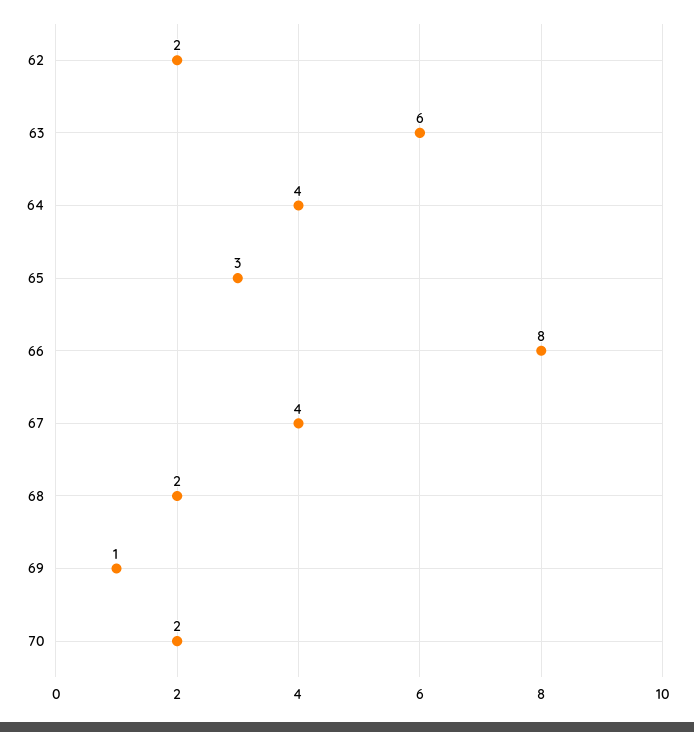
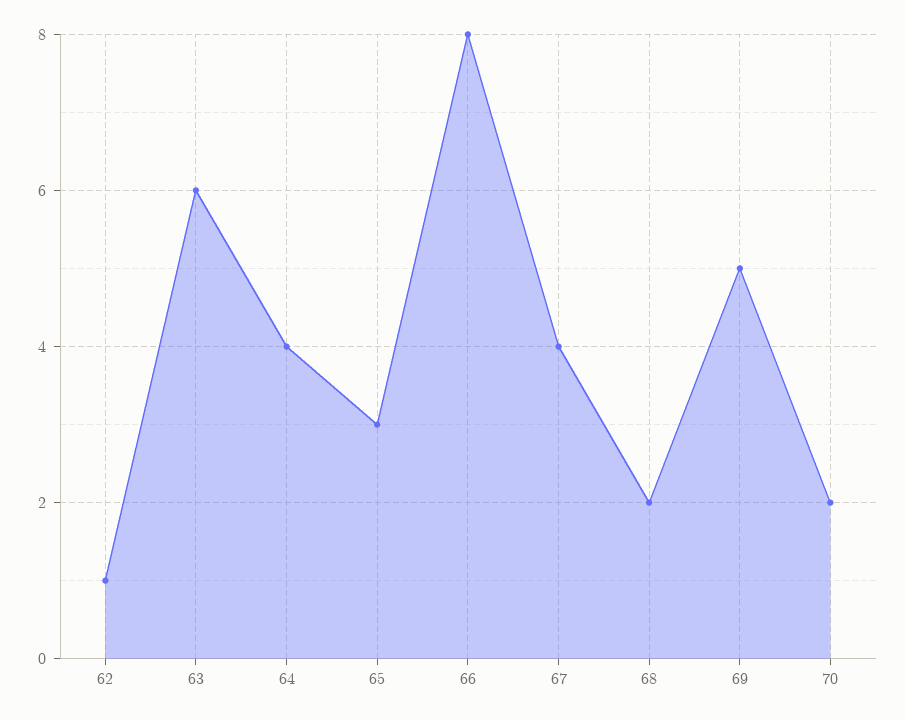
62: 2 -> 1
69: 1 -> 5

